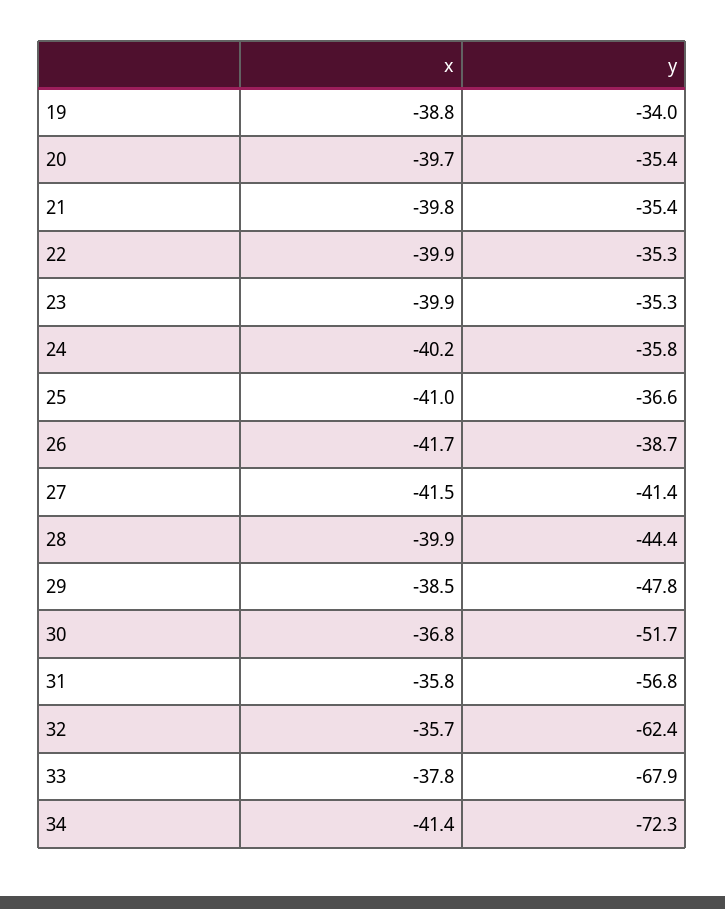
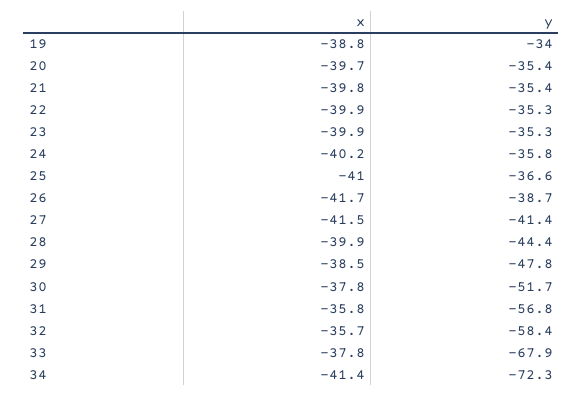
x, 30: -36.8 -> -37.8
y, 32: -62.4 -> -58.4

